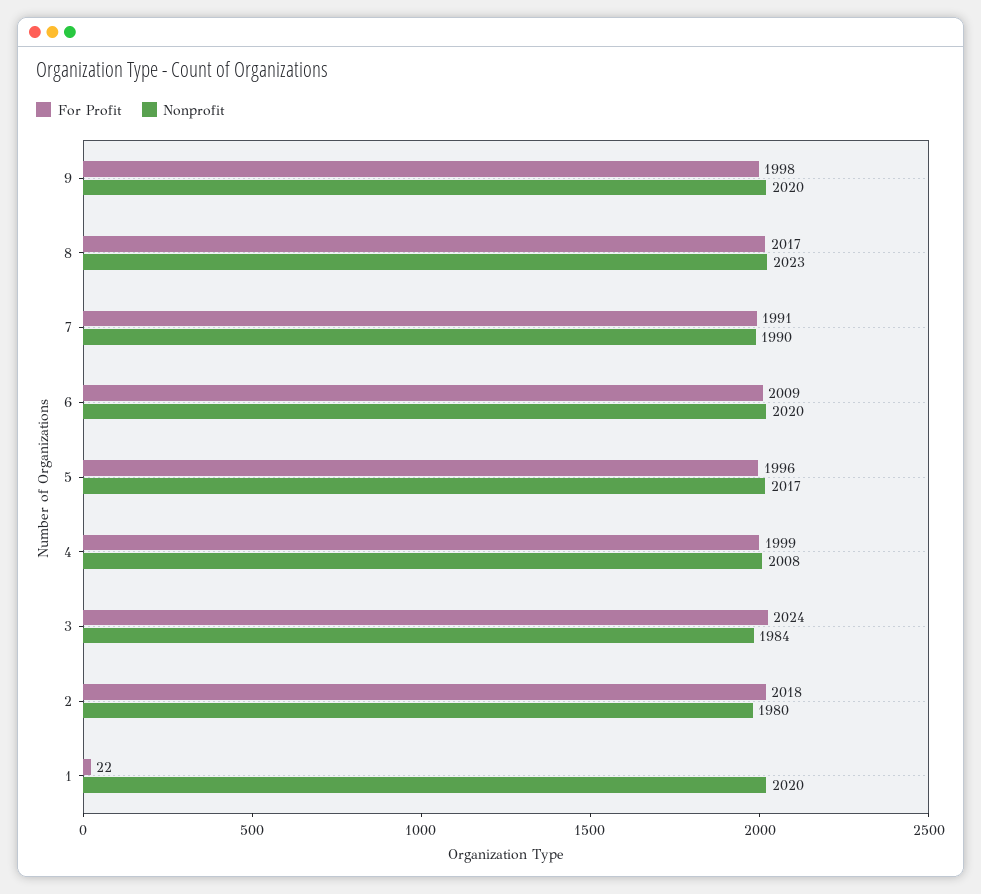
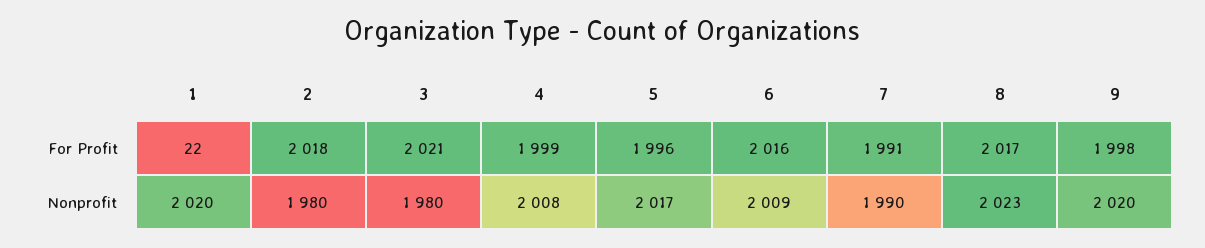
For Profit, 6: 2009 -> 2016
Nonprofit, 6: 2020 -> 2009
For Profit, 3: 2024 -> 2021
Nonprofit, 3: 1984 -> 1980

